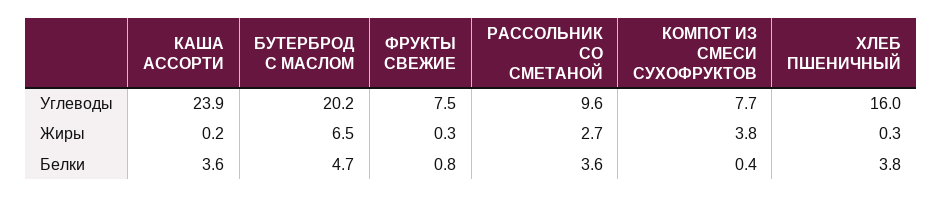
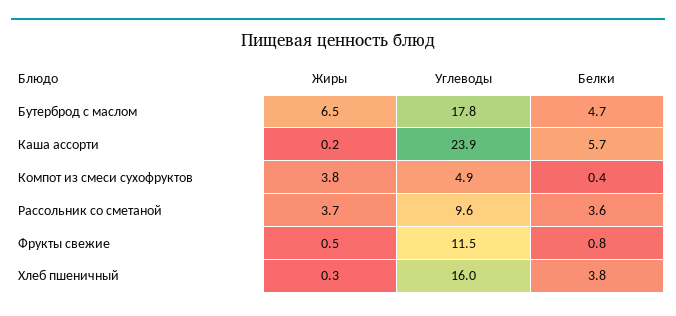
БУТЕРБРОД С МАСЛОМ, Углеводы: 20.2 -> 17.8
ФРУКТЫ СВЕЖИЕ, Углеводы: 7.5 -> 11.5
КОМПОТ ИЗ СМЕСИ СУХОФРУКТОВ, Углеводы: 7.7 -> 4.9
ФРУКТЫ СВЕЖИЕ, Жиры: 0.3 -> 0.5
РАССОЛЬНИК СО СМЕТАНОЙ, Жиры: 2.7 -> 3.7
КАША АССОРТИ, Белки: 3.6 -> 5.7

